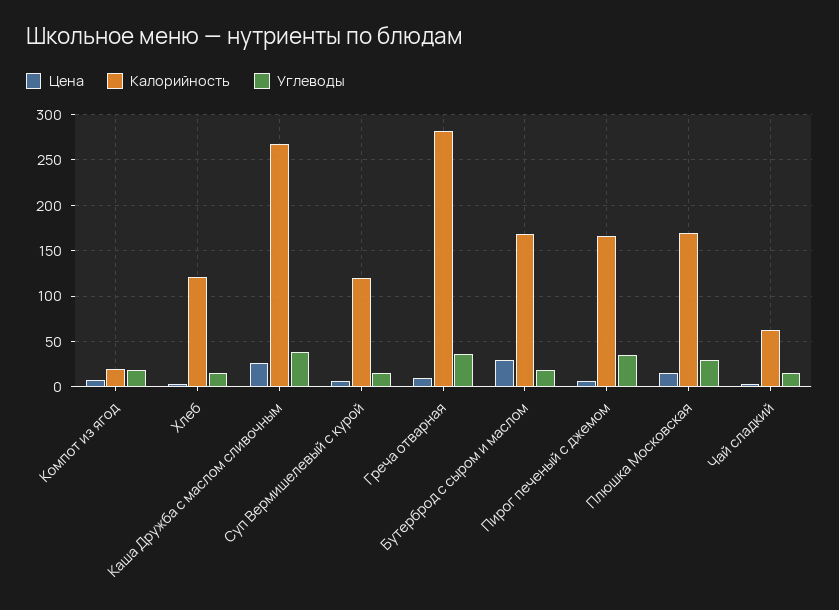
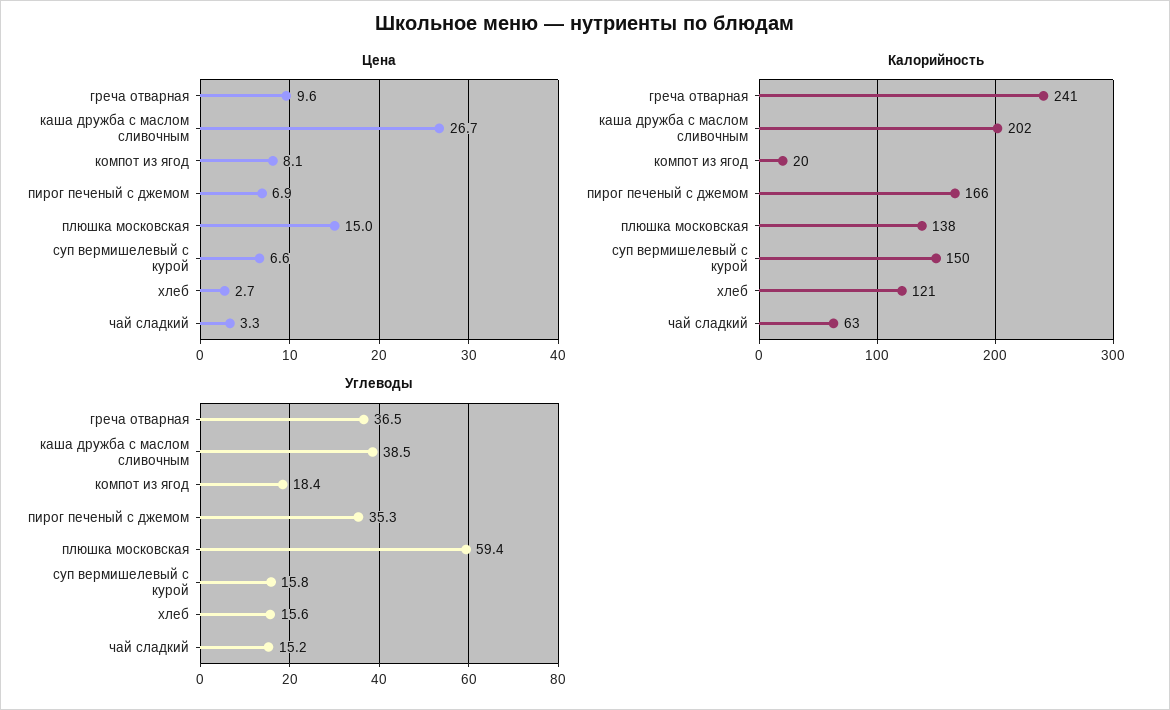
Калорийность, Каша Дружба с маслом сливочным: 270 -> 202
Калорийность, Суп Вермишелевый с курой: 120 -> 150
Калорийность, Греча отварная: 280 -> 241
Цена, Бутерброд с сыром и маслом: 30 -> none
Калорийность, Бутерброд с сыром и маслом: 170 -> none
Углеводы, Бутерброд с сыром и маслом: 20 -> none
Калорийность, Плюшка Московская: 170 -> 138
Углеводы, Плюшка Московская: 30 -> 59.4

